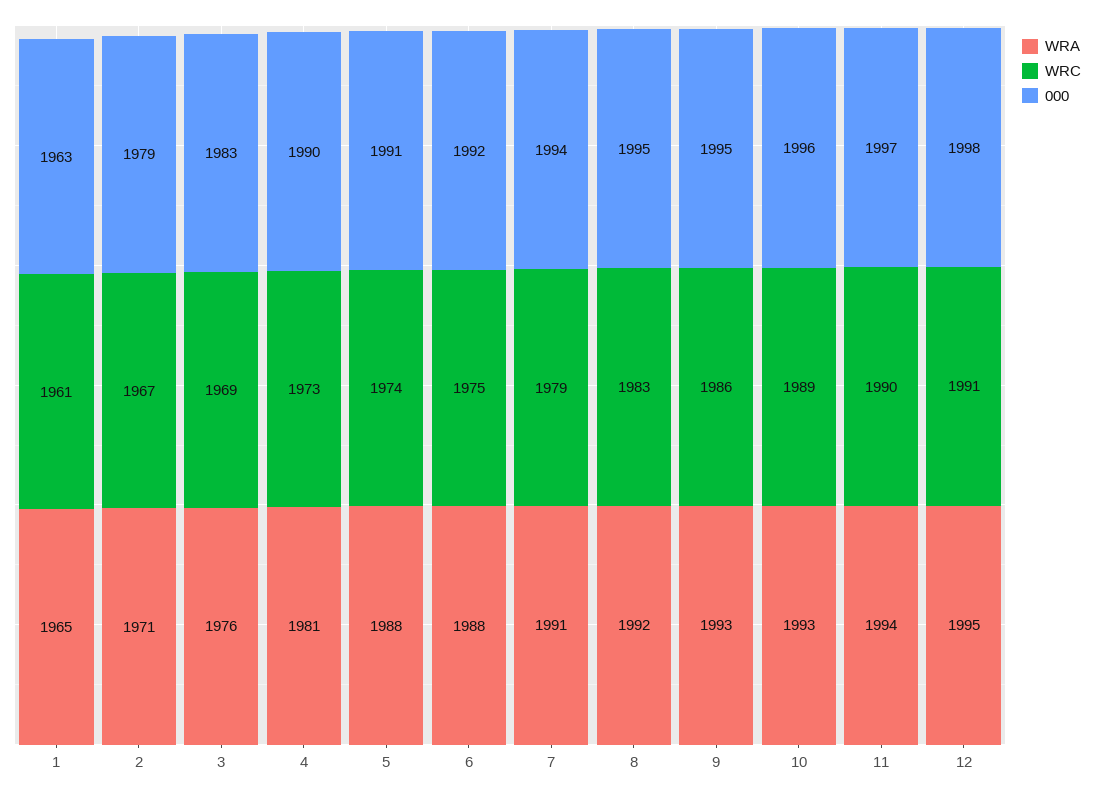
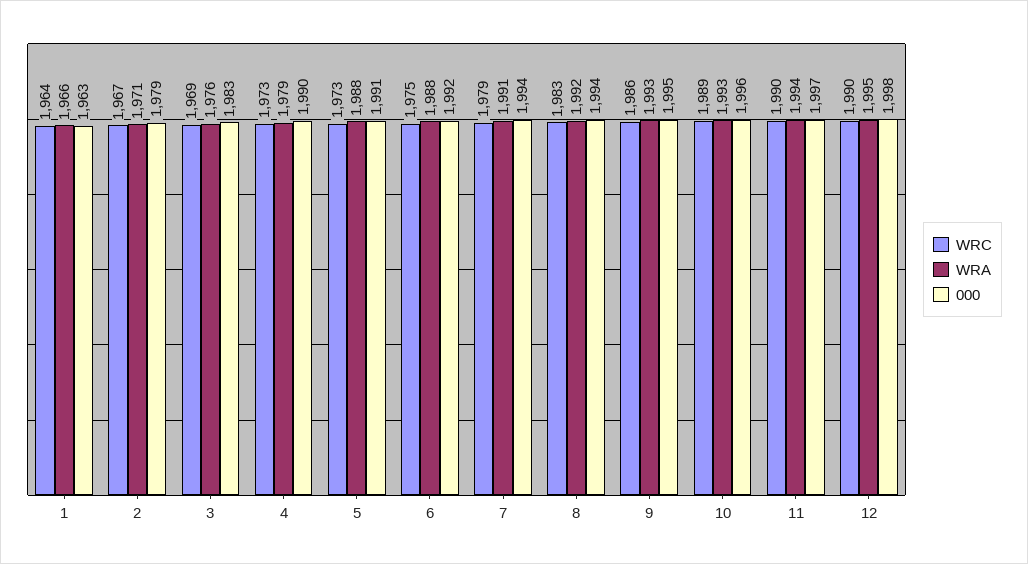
WRA, 1: 1965 -> 1966
WRC, 1: 1961 -> 1964
WRA, 4: 1981 -> 1979
WRC, 5: 1974 -> 1973
000, 8: 1995 -> 1994
WRC, 12: 1991 -> 1990

